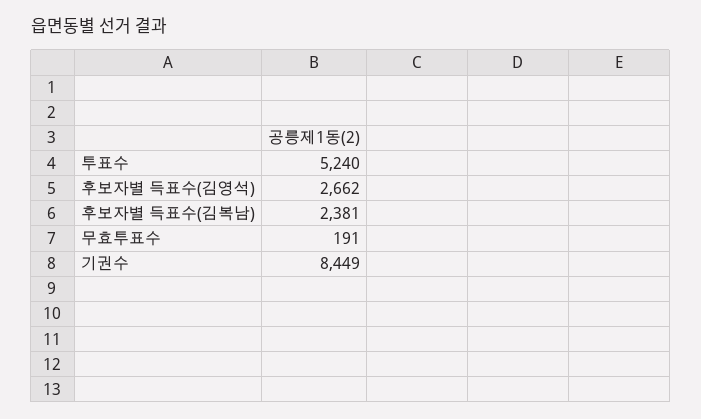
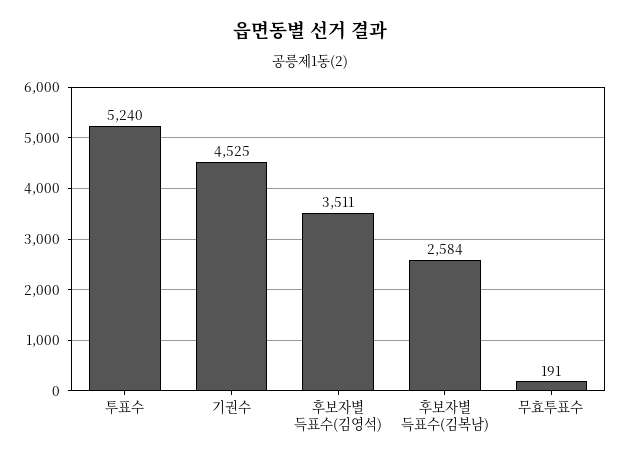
후보자별 득표수(김영석): 2662 -> 3511
후보자별 득표수(김복남): 2381 -> 2584
기권수: 8449 -> 4525

